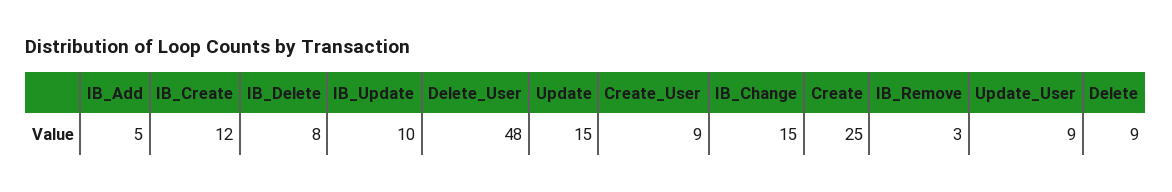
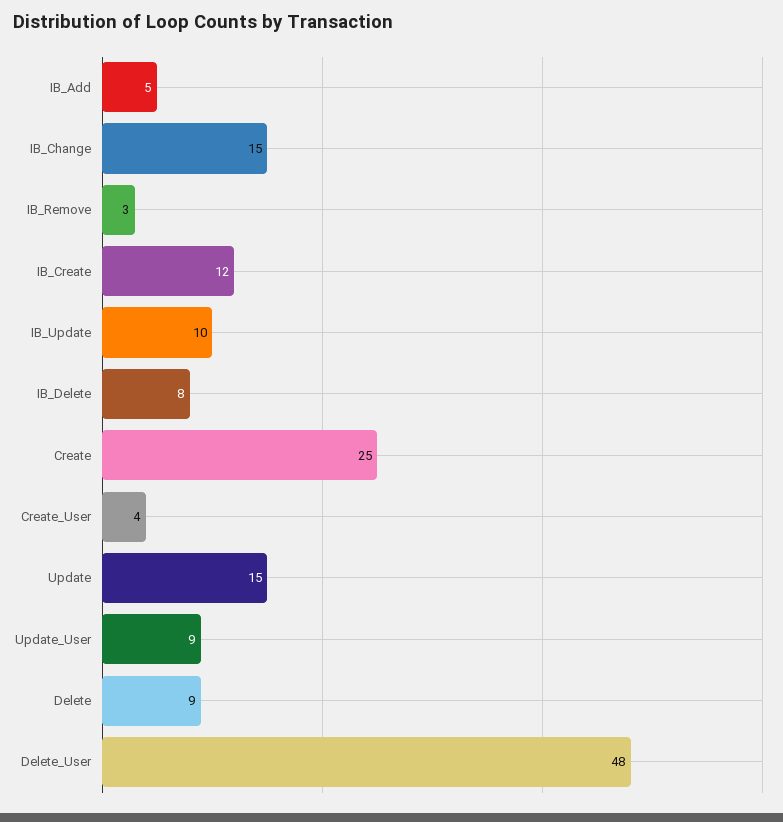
Create_User: 9 -> 4

